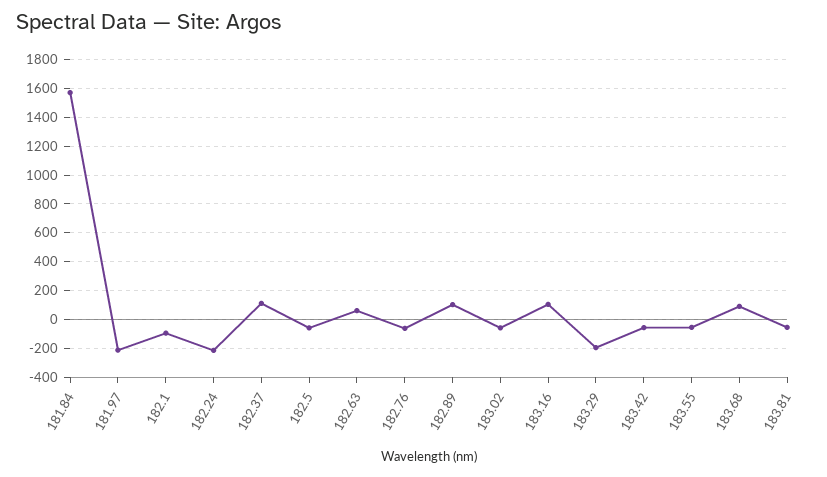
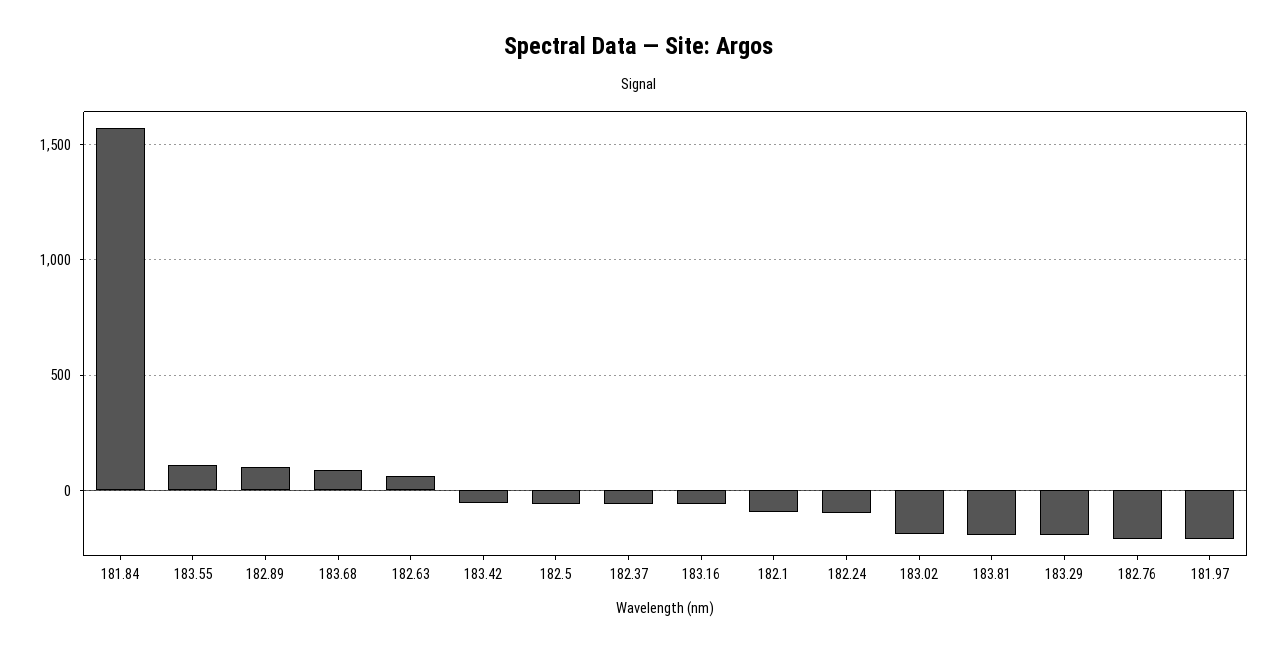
182.24: -200 -> -100
182.37: 100 -> -50
182.76: -50 -> -200
183.02: -50 -> -200
183.16: 100 -> -50
183.55: -50 -> 100
183.81: -50 -> -200

